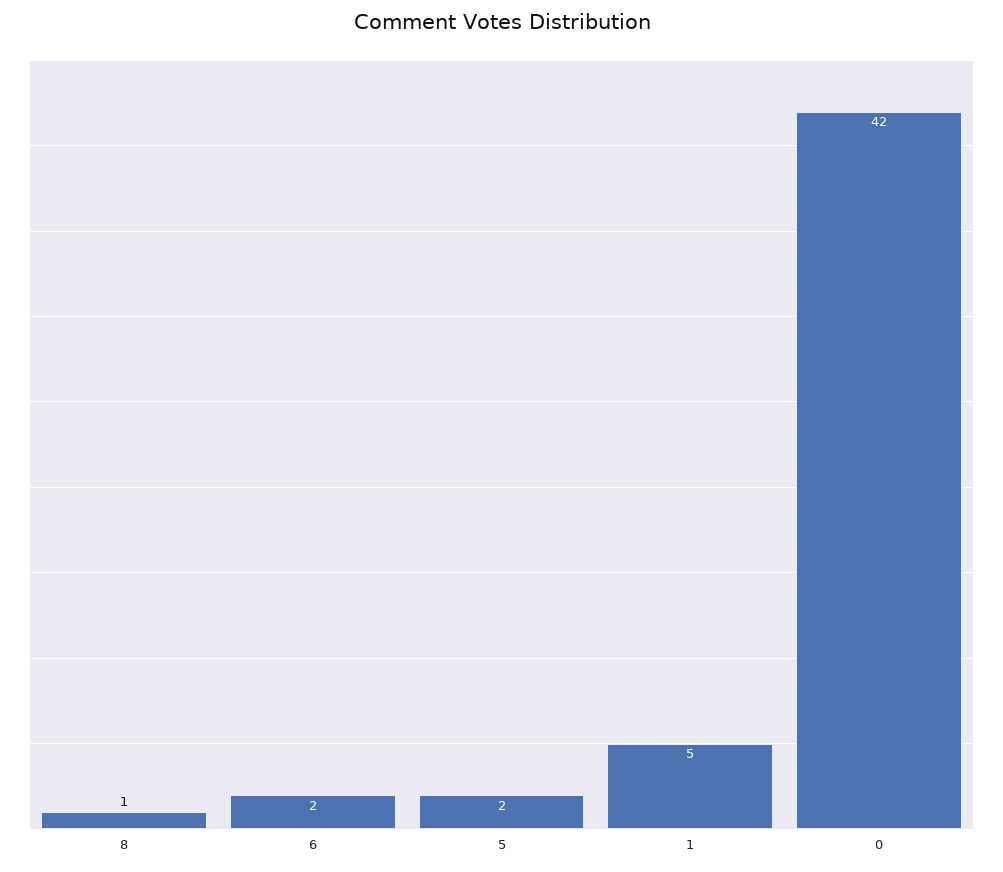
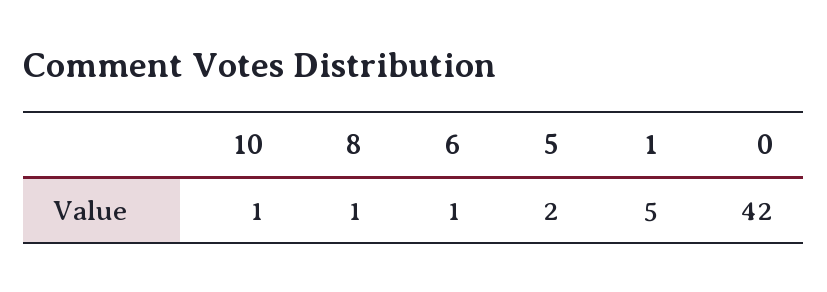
6: 2 -> 1
10: none -> 1

